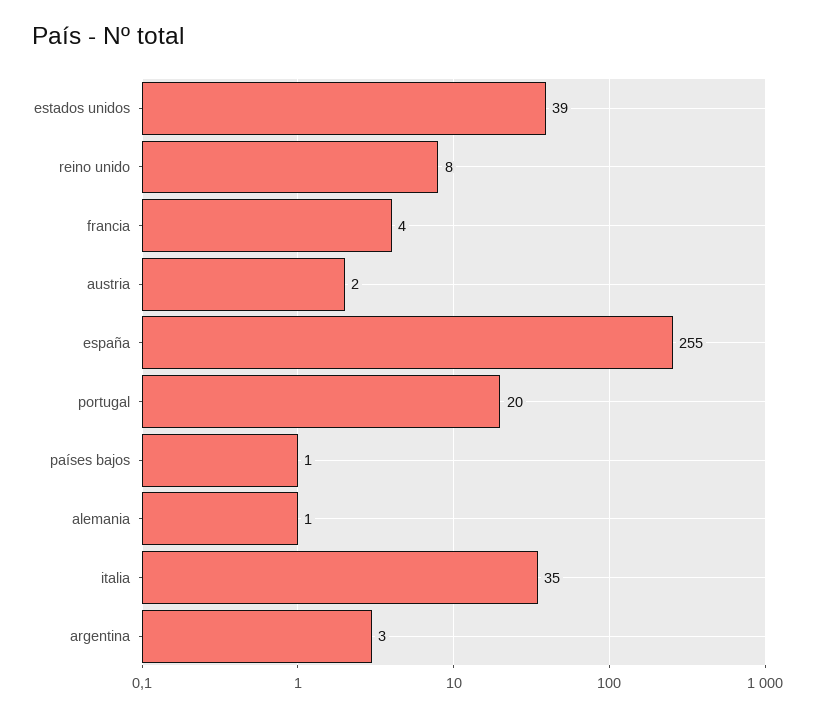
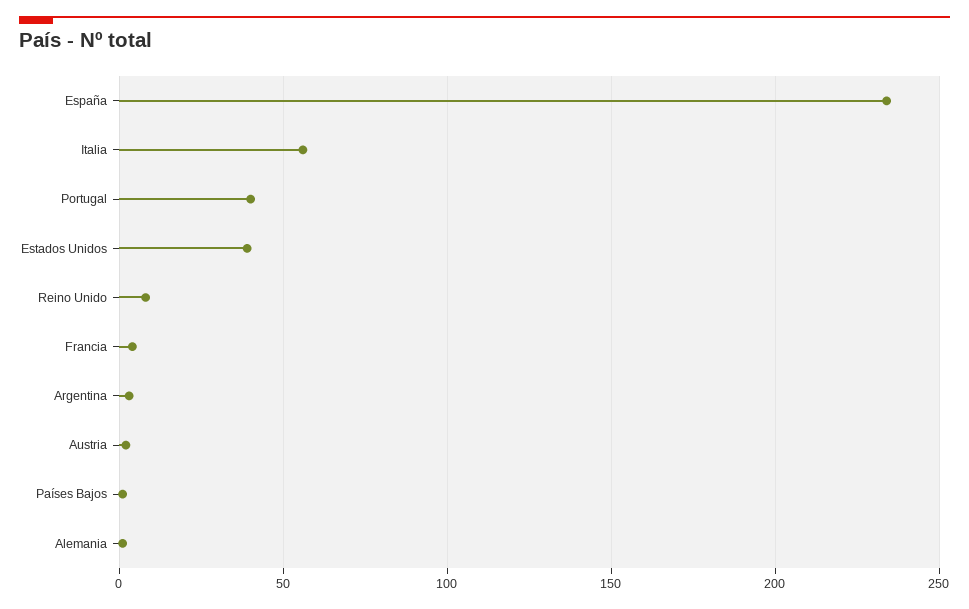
españa: 255 -> 235
portugal: 20 -> 40
italia: 35 -> 55

